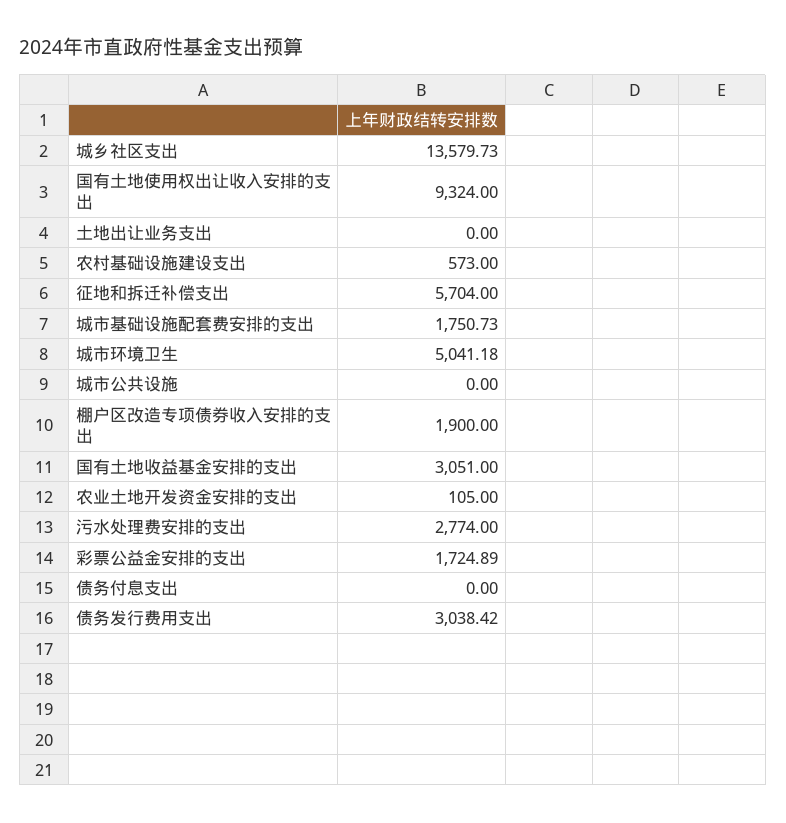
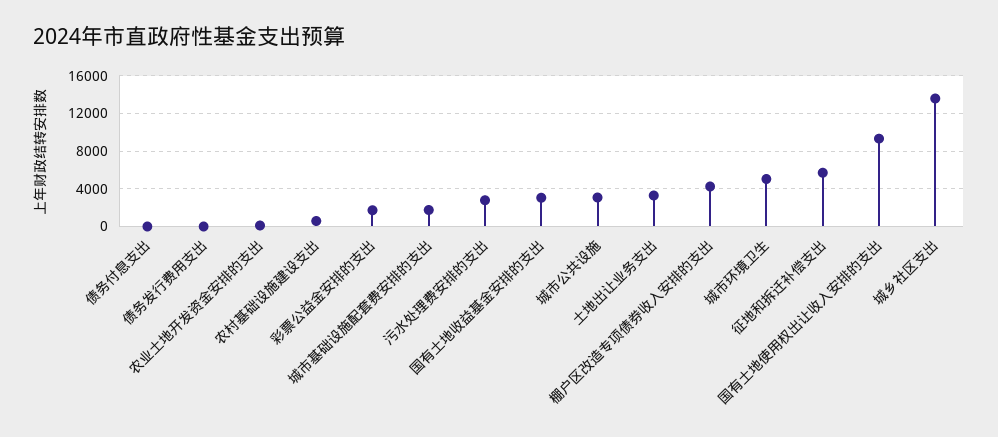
土地出让业务支出: 0 -> 3000
城市公共设施: 0 -> 3000
棚户区改造专项债券收入安排的支出: 1900 -> 4000
债务发行费用支出: 3038.42 -> 0

